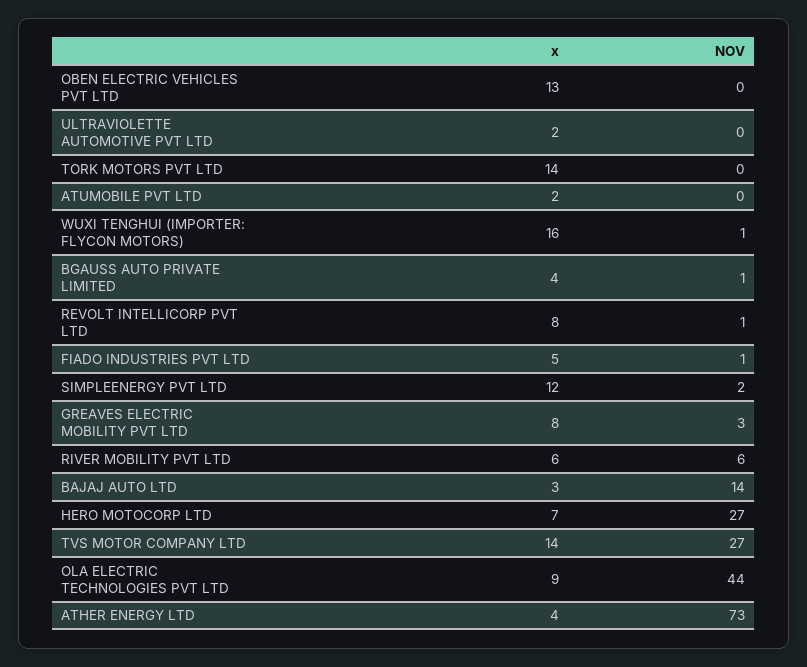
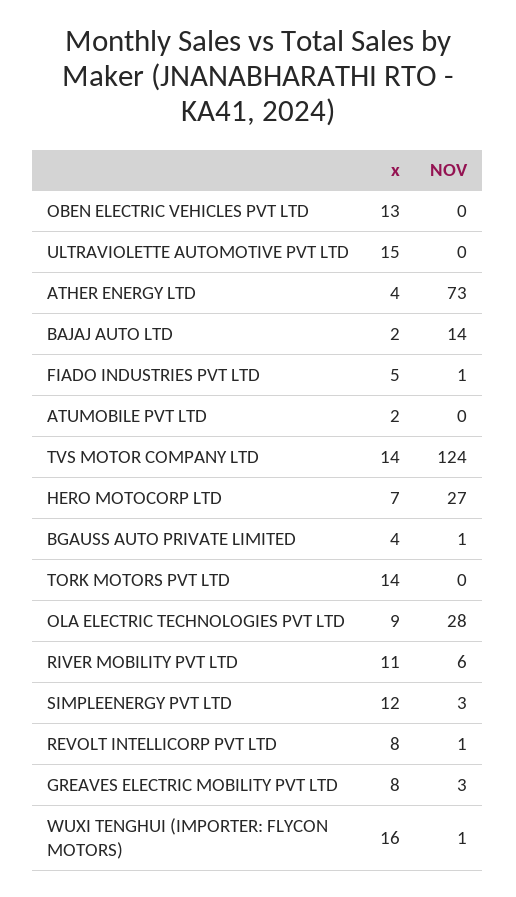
x, ULTRAVIOLETTE AUTOMOTIVE PVT LTD: 2 -> 15
NOV, SIMPLEENERGY PVT LTD: 2 -> 3
x, RIVER MOBILITY PVT LTD: 6 -> 11
x, BAJAJ AUTO LTD: 3 -> 2
NOV, TVS MOTOR COMPANY LTD: 27 -> 124
NOV, OLA ELECTRIC TECHNOLOGIES PVT LTD: 44 -> 28

